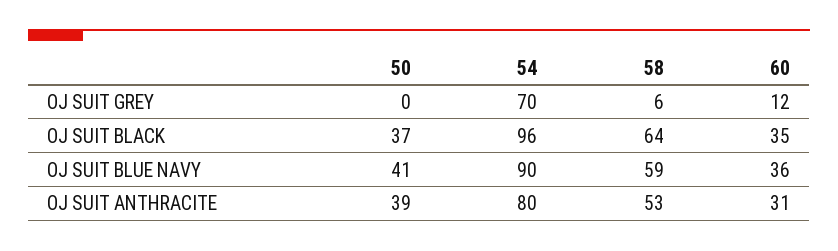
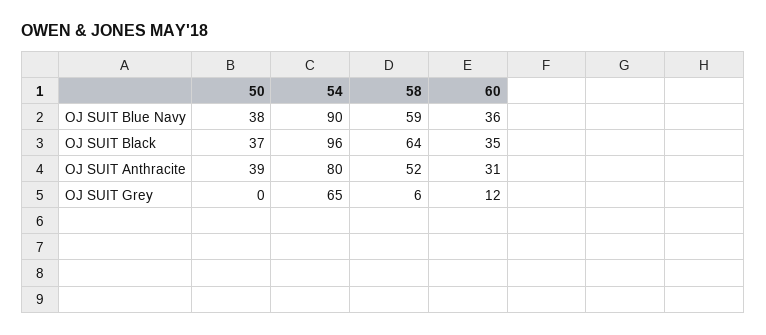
54, OJ SUIT GREY: 70 -> 65
50, OJ SUIT BLUE NAVY: 41 -> 38
58, OJ SUIT ANTHRACITE: 53 -> 52

